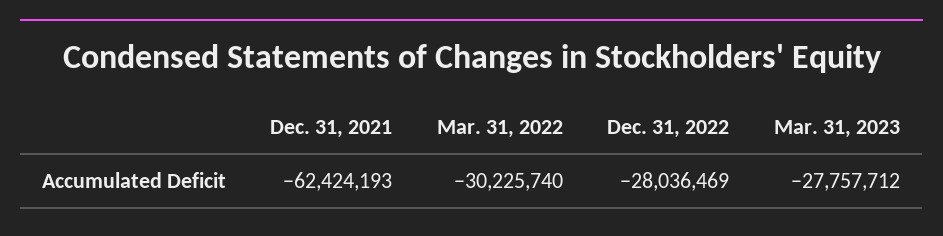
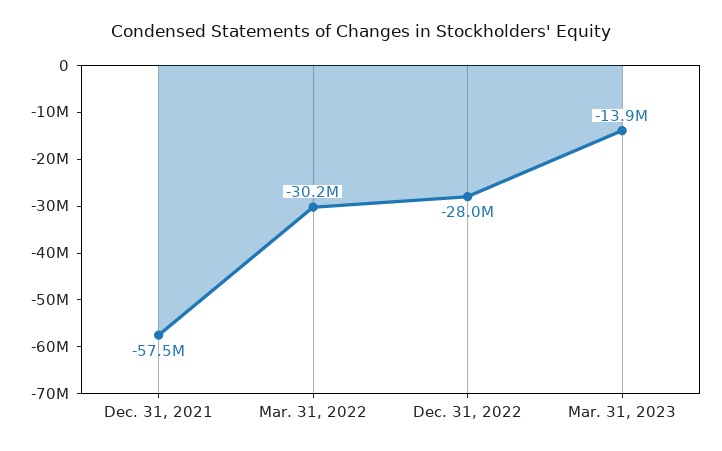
Dec. 31, 2021: -62424193 -> -57500000
Mar. 31, 2023: -27757712 -> -13900000

